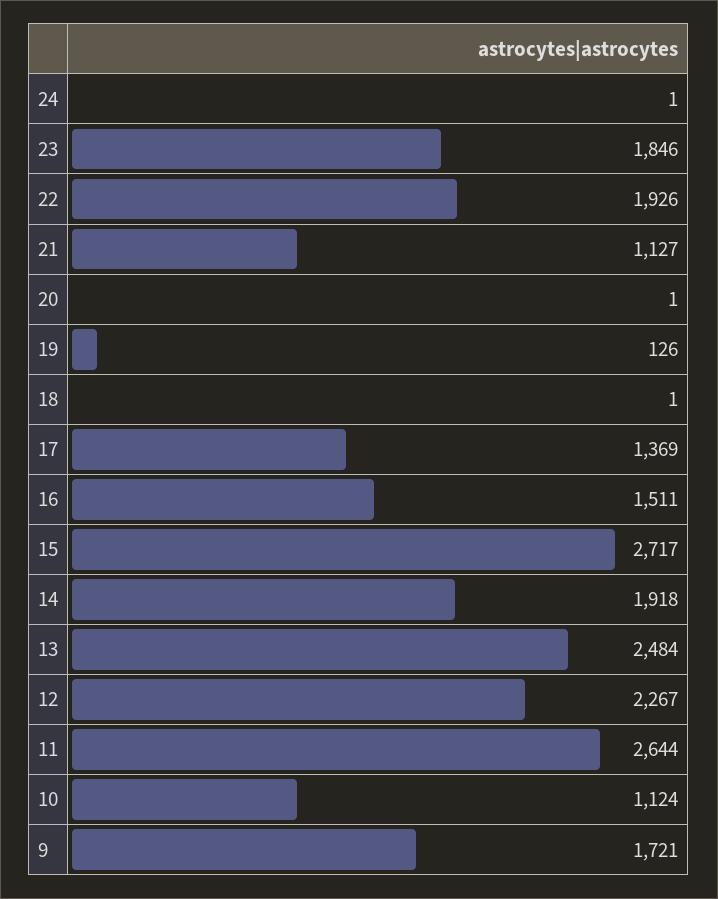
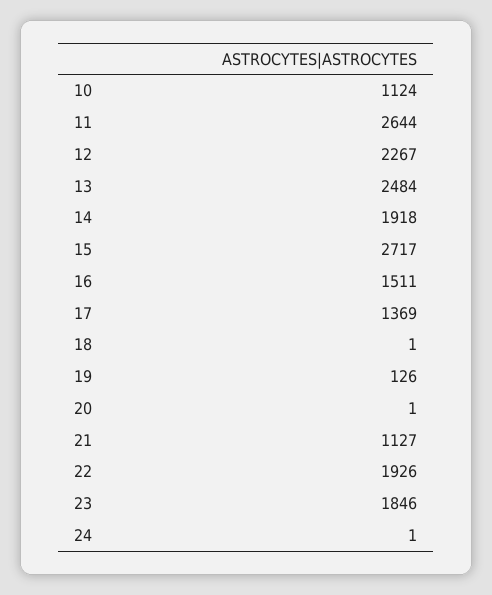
9: 1721 -> none

